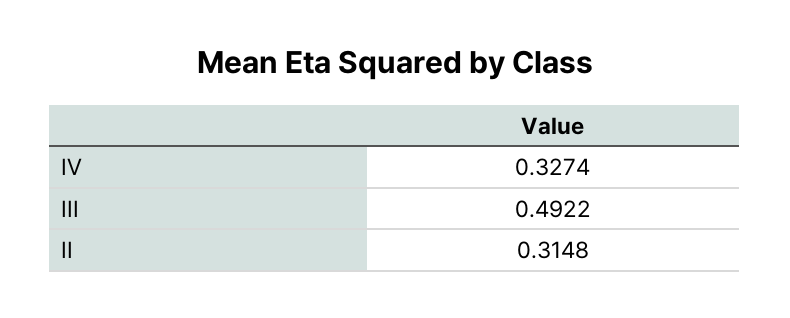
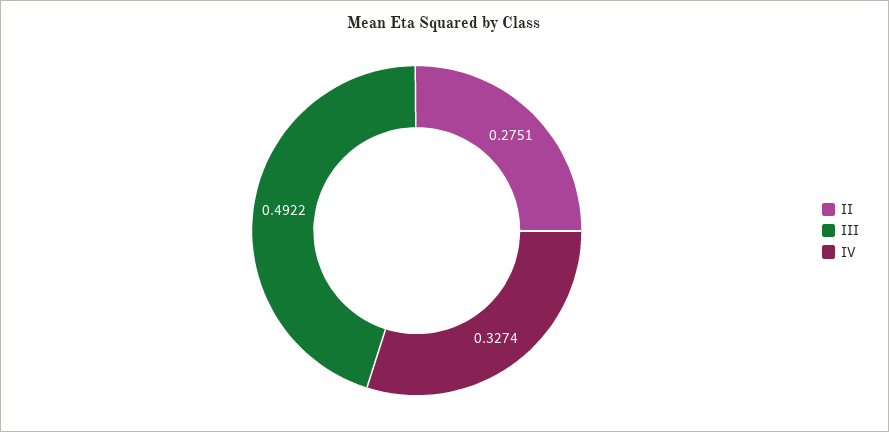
II: 0.3148 -> 0.2751

